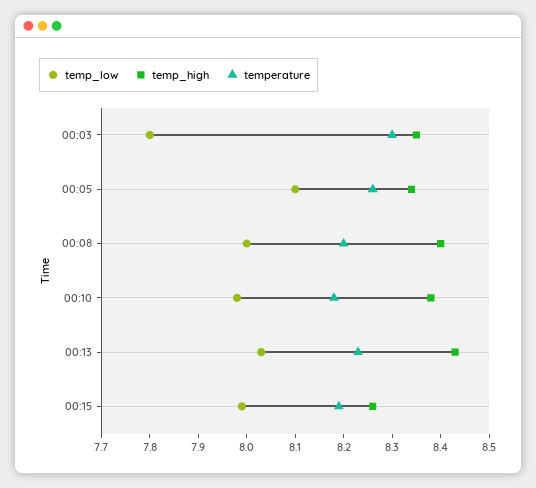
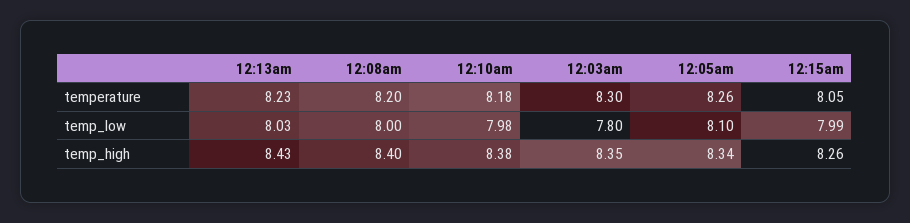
temperature, 00:15: 8.2 -> 8.05

